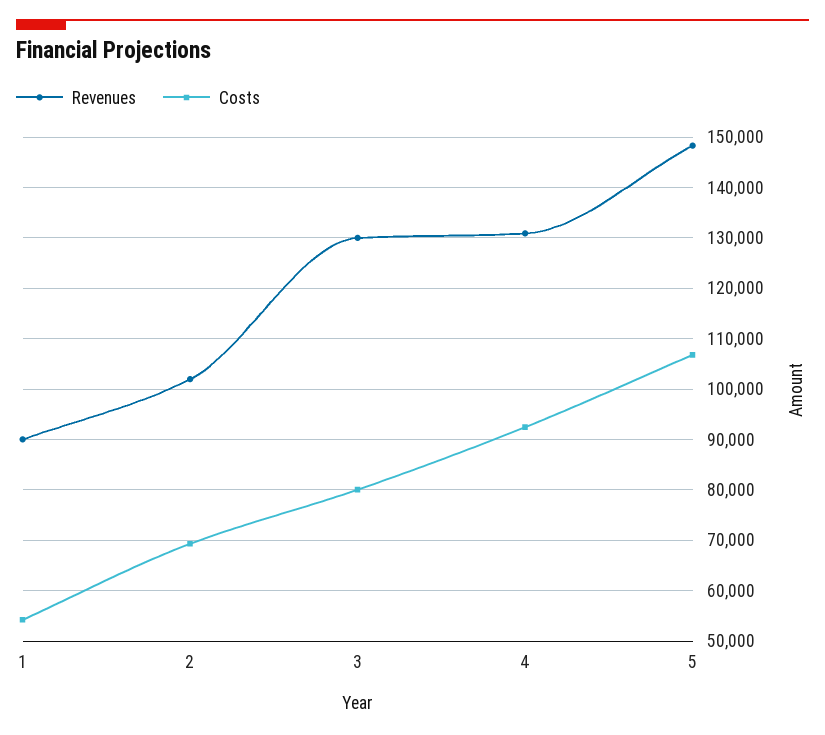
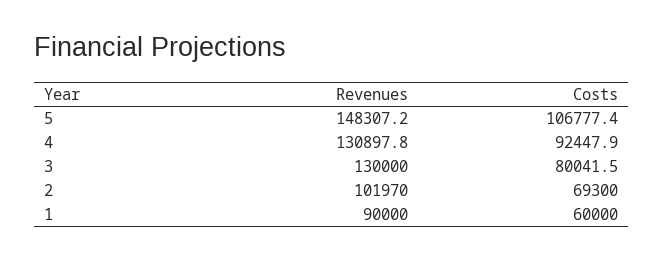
Costs, 1: 54000 -> 60000

